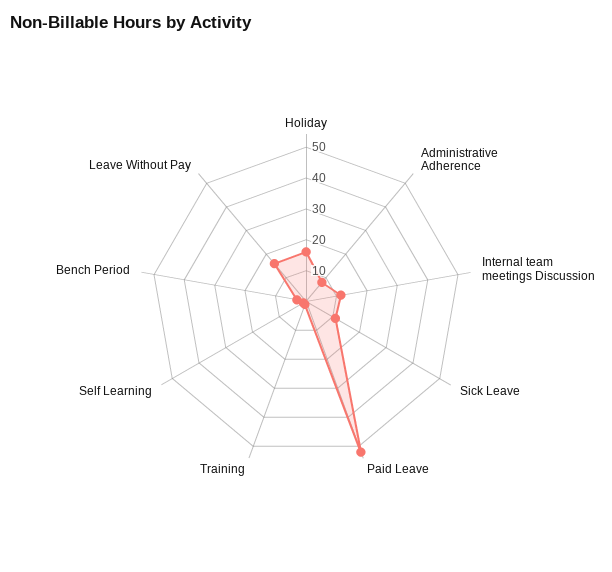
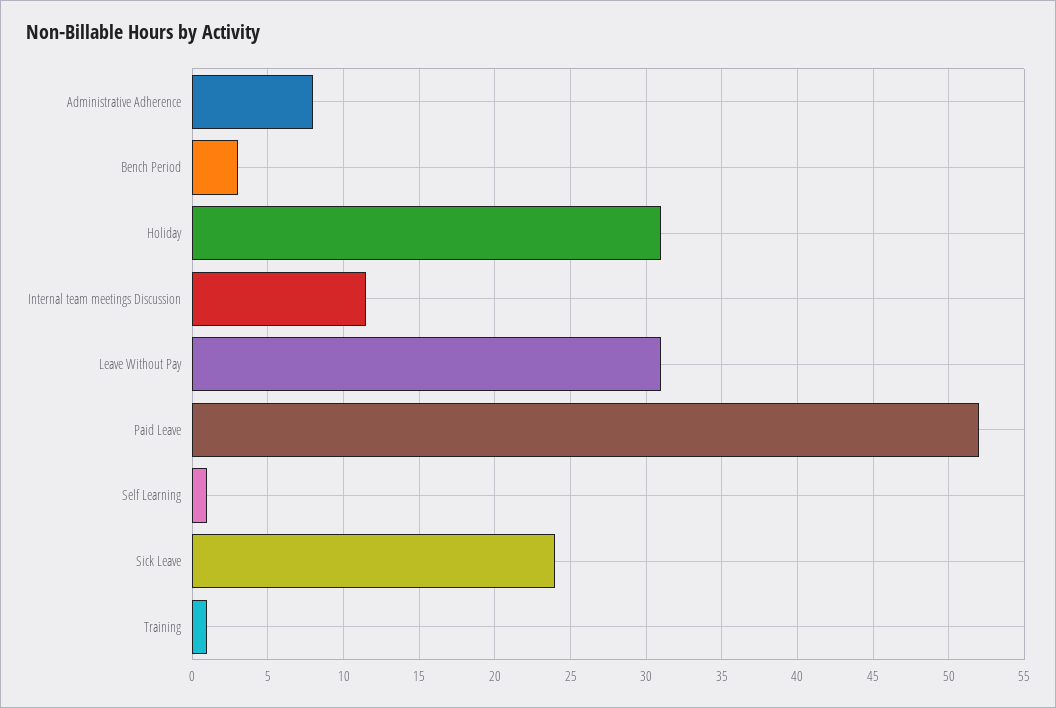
Holiday: 15 -> 31
Sick Leave: 10 -> 24
Leave Without Pay: 15 -> 31

